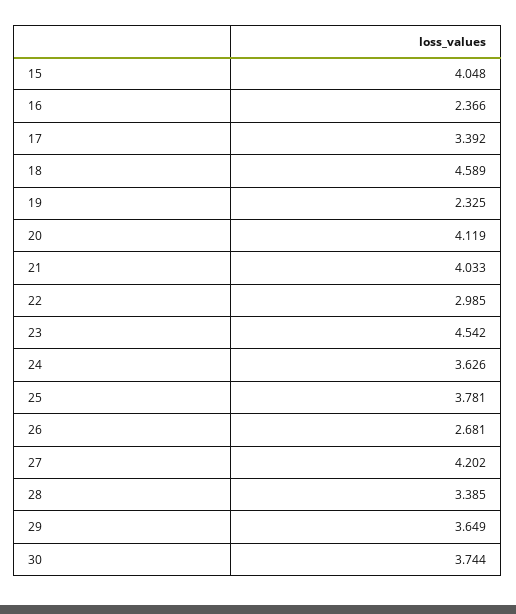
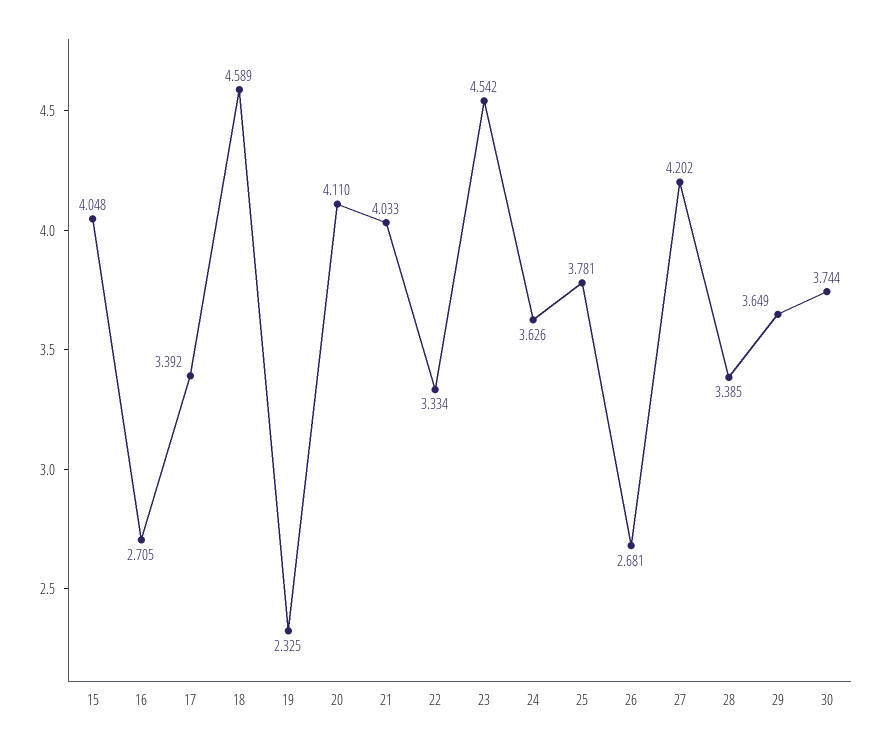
16: 2.366 -> 2.705
20: 4.119 -> 4.11
22: 2.985 -> 3.334

